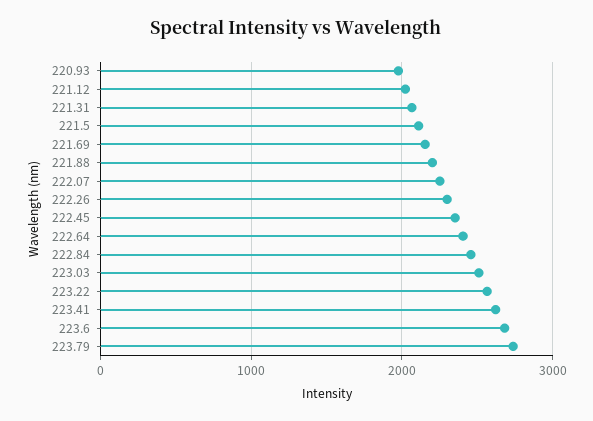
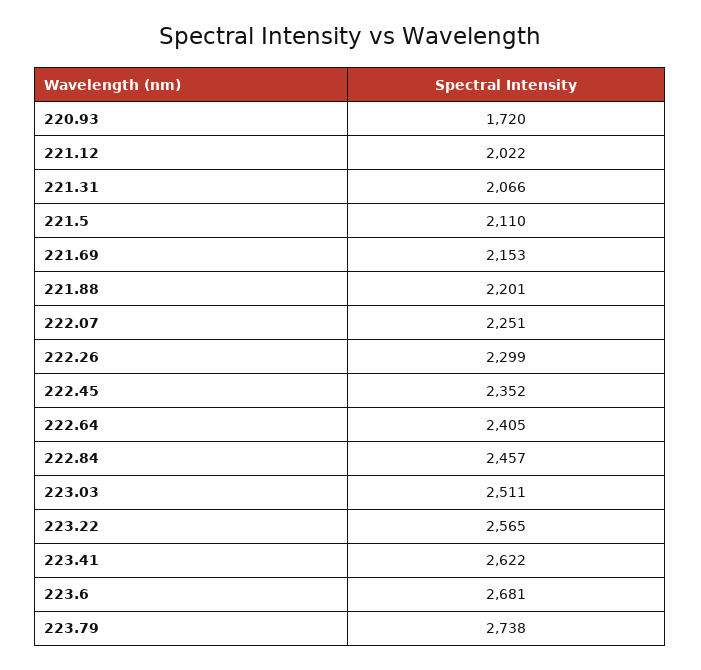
220.93: 2000 -> 1720

